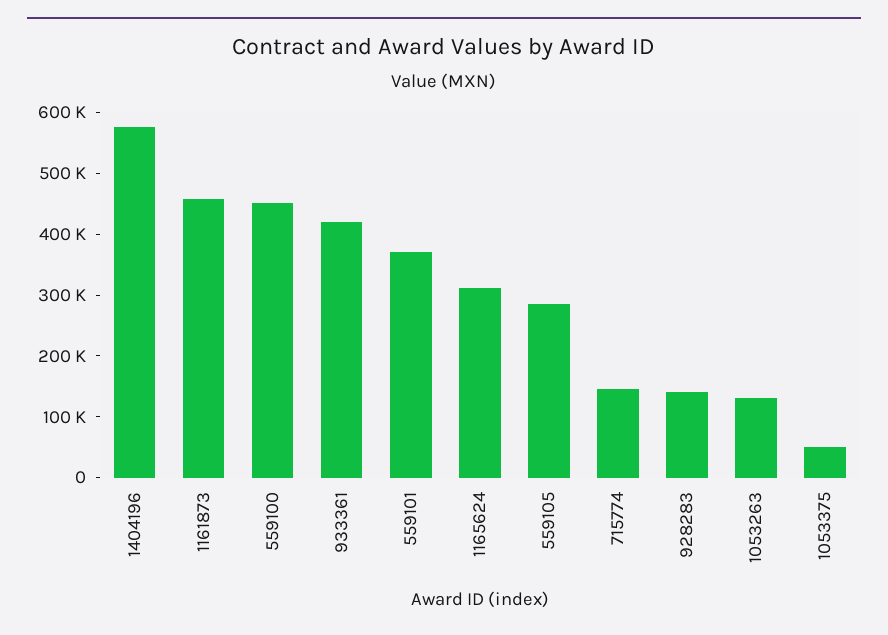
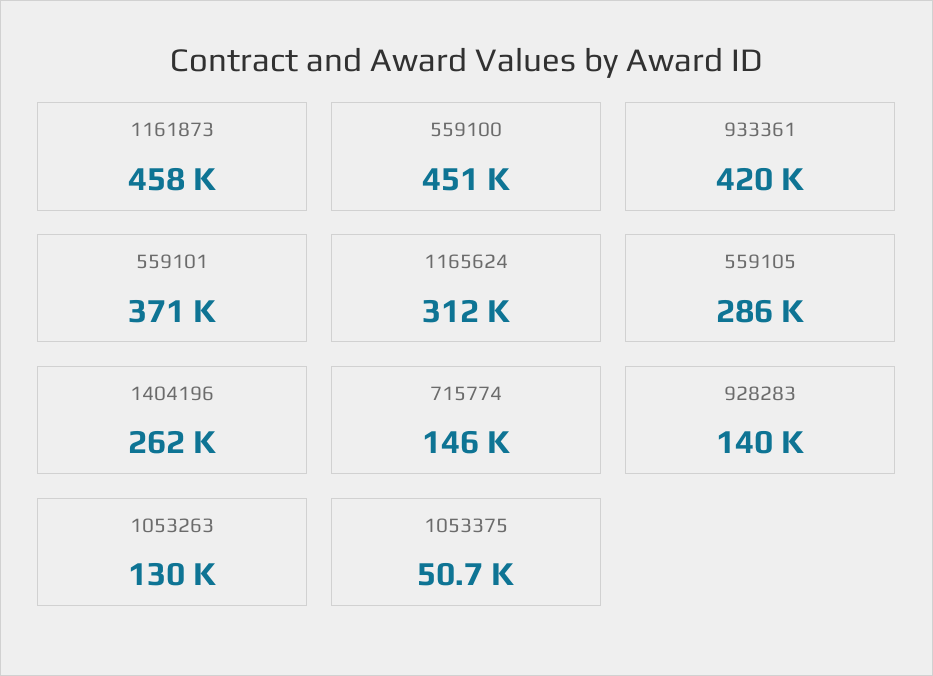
1404196: 580000 -> 262000

